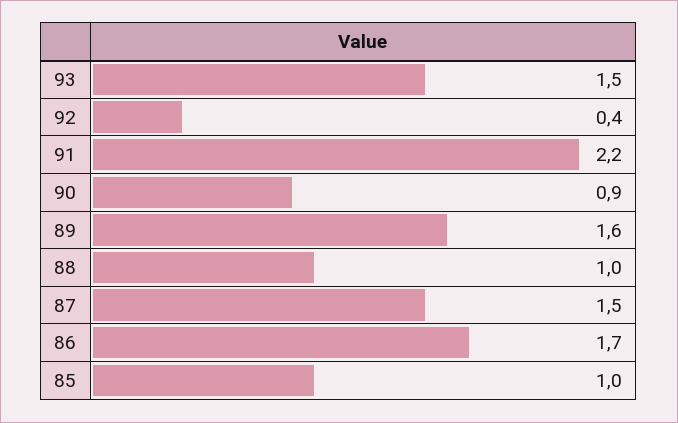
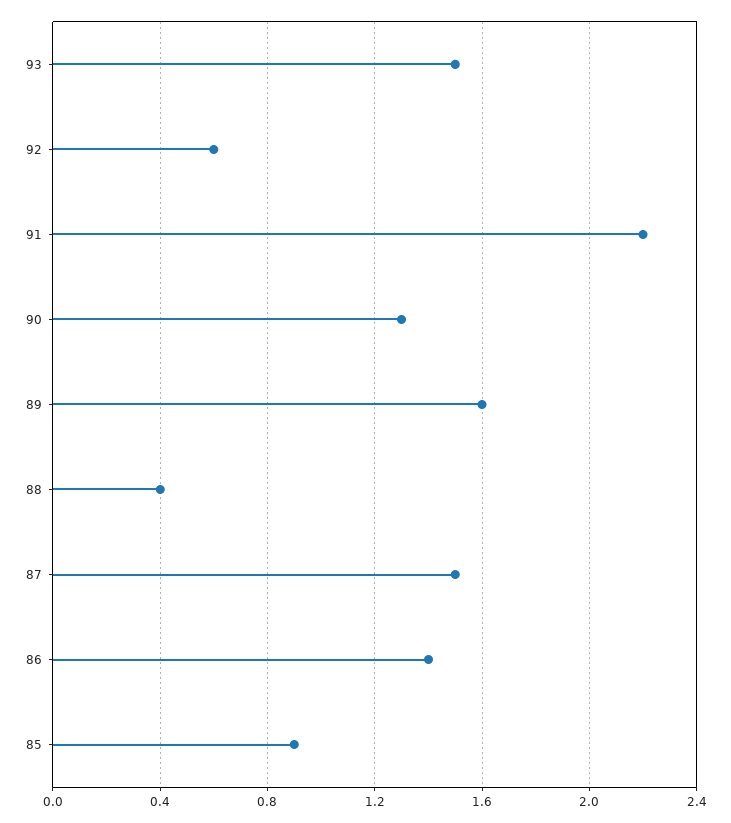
92: 0.4 -> 0.6
90: 0.9 -> 1.3
88: 1 -> 0.4
86: 1.7 -> 1.4
85: 1 -> 0.9

